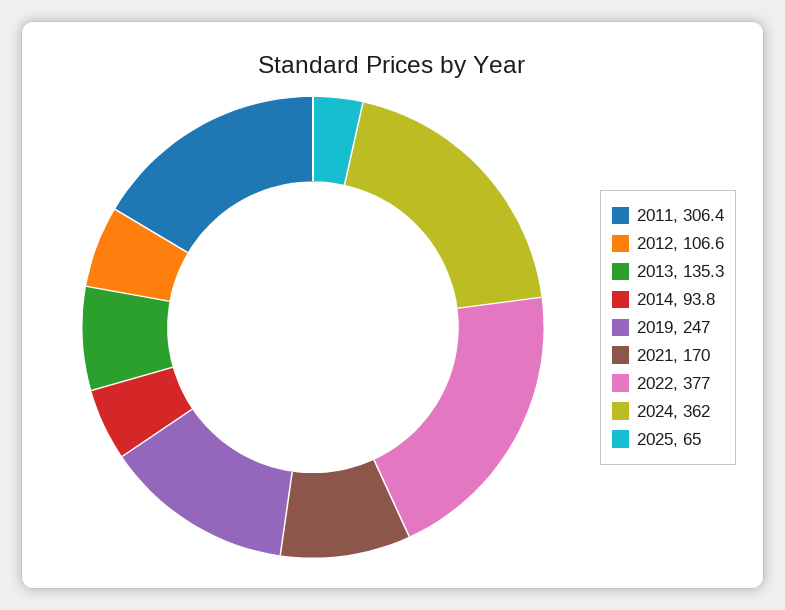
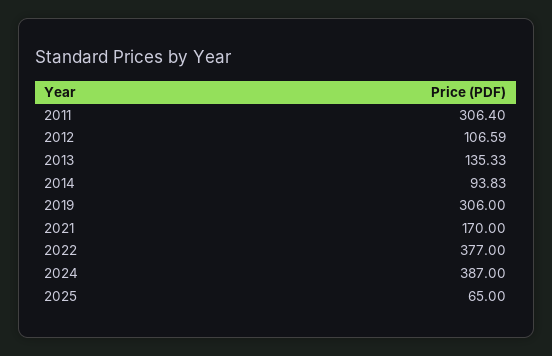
2019: 247 -> 306
2024: 362 -> 387

